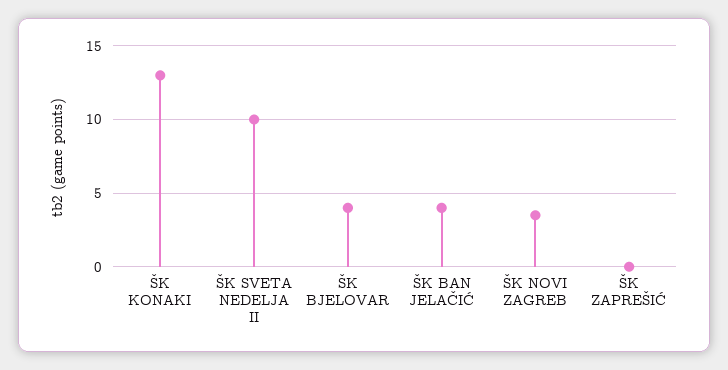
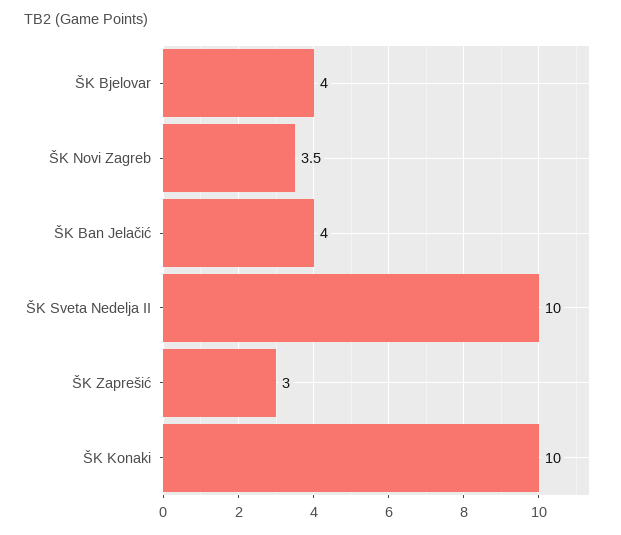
ŠK KONAKI: 13 -> 10
ŠK ZAPREŠIĆ: 0 -> 3

